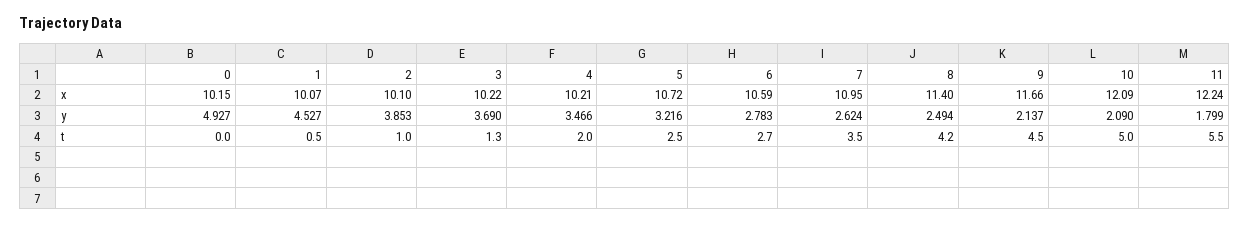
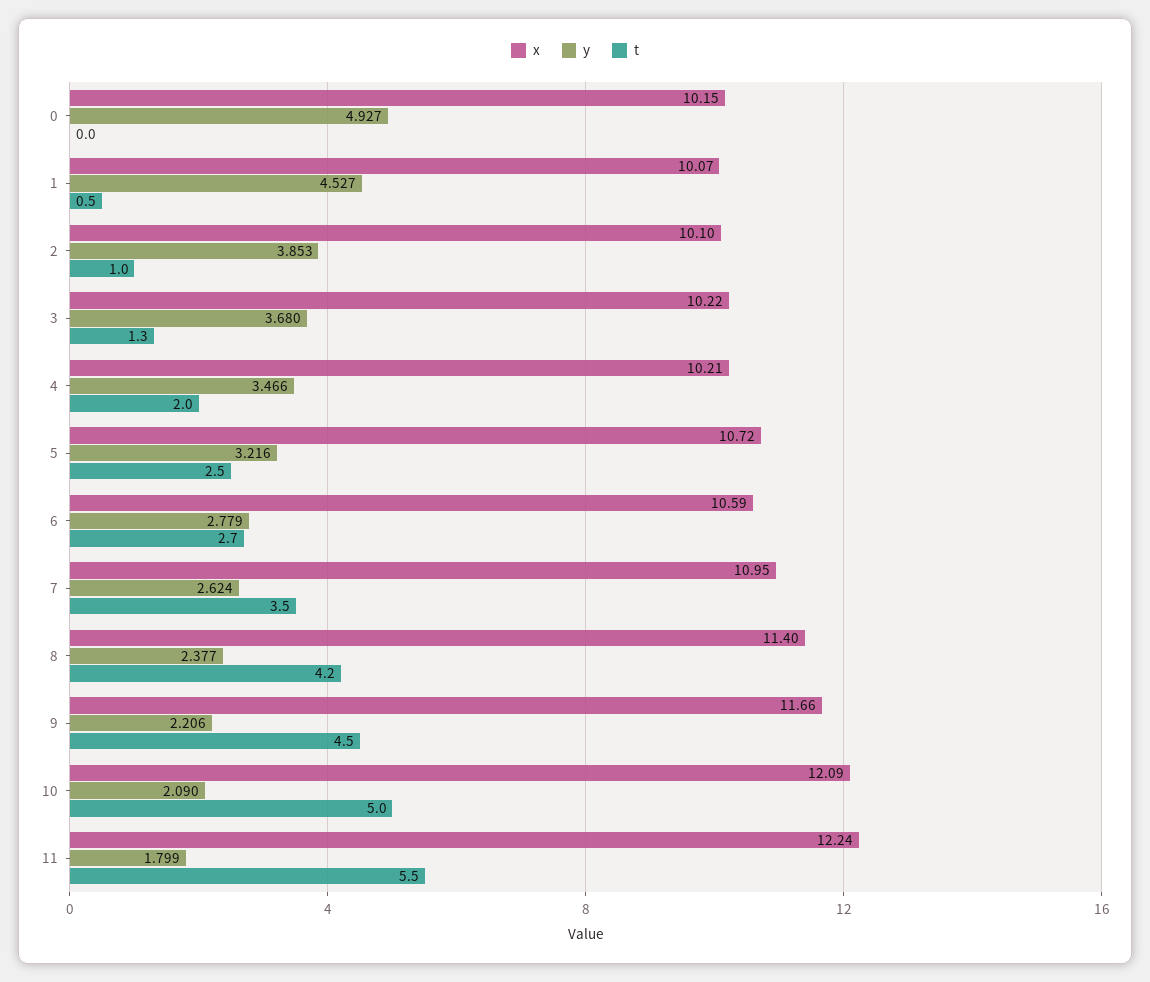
y, 3: 3.69 -> 3.68
y, 6: 2.783 -> 2.779
y, 8: 2.494 -> 2.377
y, 9: 2.137 -> 2.206

